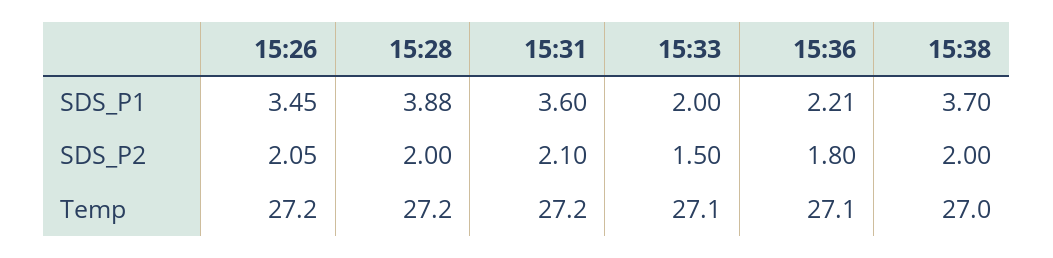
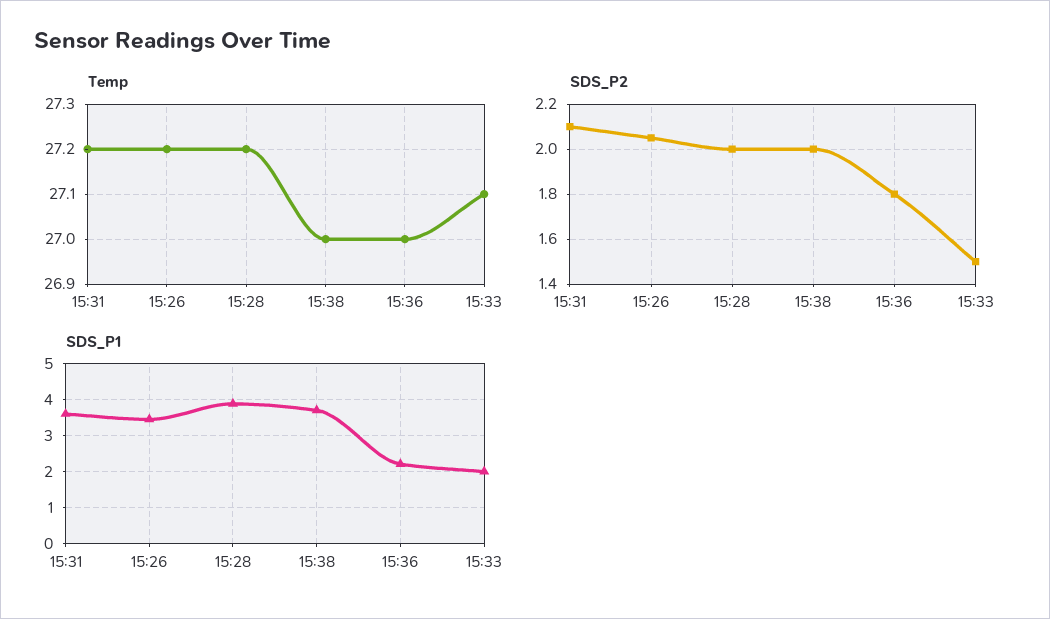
Temp, 15:36: 27.1 -> 27

